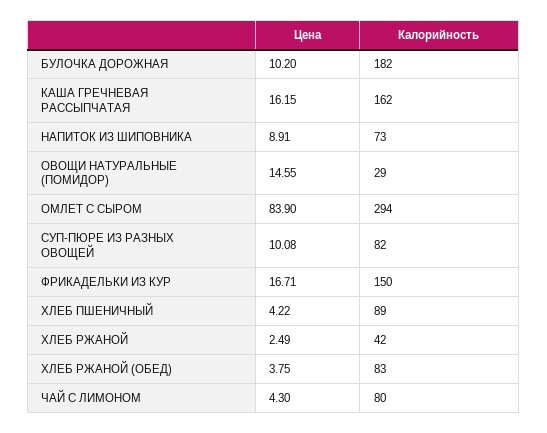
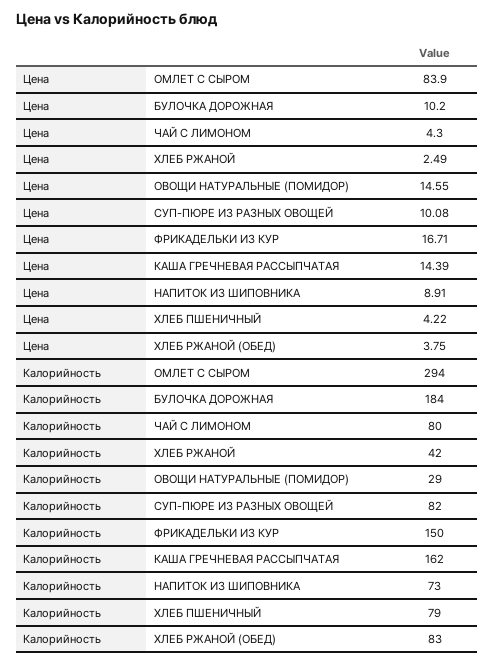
Калорийность, БУЛОЧКА ДОРОЖНАЯ: 182 -> 184
Цена, КАША ГРЕЧНЕВАЯ РАССЫПЧАТАЯ: 16.15 -> 14.39
Калорийность, ХЛЕБ ПШЕНИЧНЫЙ: 89 -> 79

